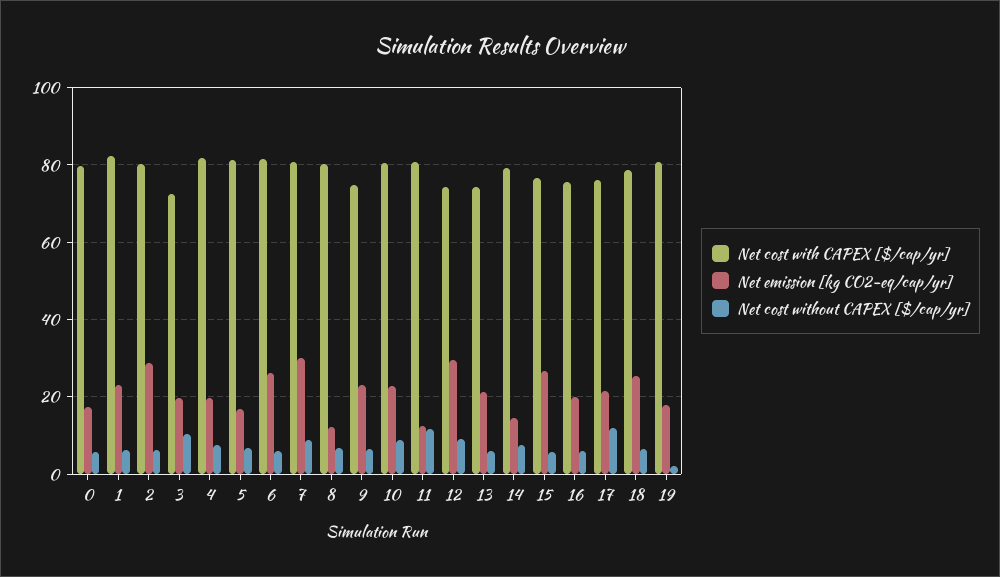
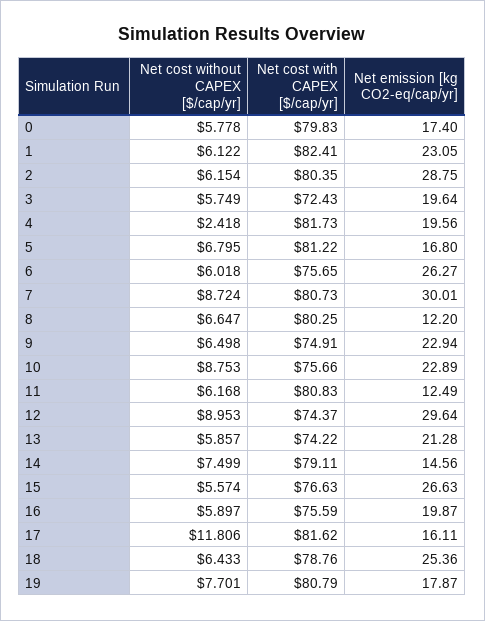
Net cost without CAPEX [$/cap/yr], 3: 10 -> 5.749
Net cost without CAPEX [$/cap/yr], 4: 8 -> 2.418
Net cost with CAPEX [$/cap/yr], 6: 82 -> 75.65
Net cost with CAPEX [$/cap/yr], 10: 80 -> 75.66
Net cost without CAPEX [$/cap/yr], 11: 12 -> 6.168
Net cost with CAPEX [$/cap/yr], 17: 76 -> 81.62
Net emission [kg CO2-eq/cap/yr], 17: 22 -> 16.11
Net cost without CAPEX [$/cap/yr], 19: 2 -> 7.701

